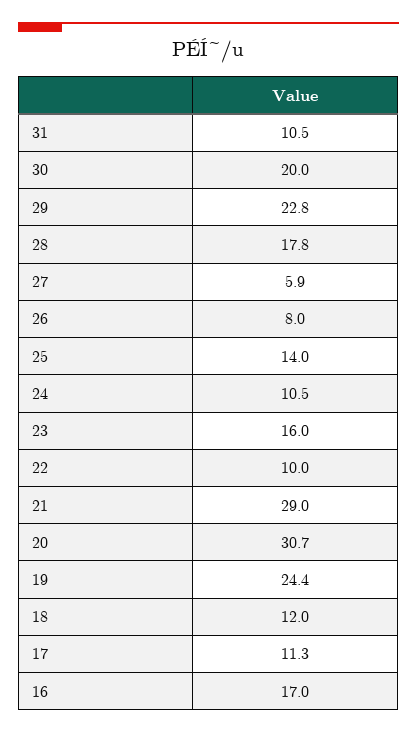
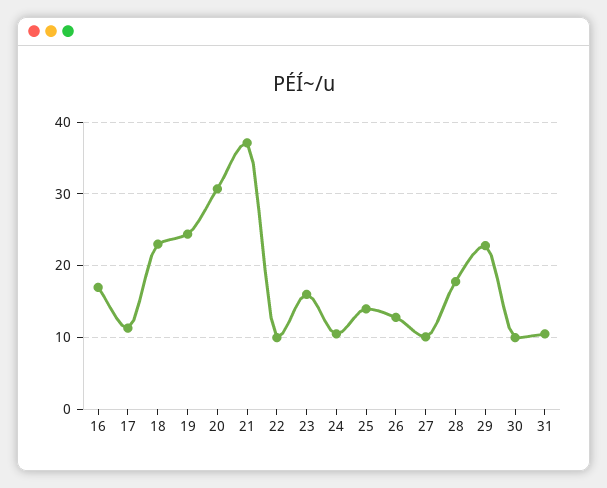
30: 20 -> 10
27: 5.9 -> 10
26: 8 -> 13
21: 29 -> 37
18: 12 -> 23

